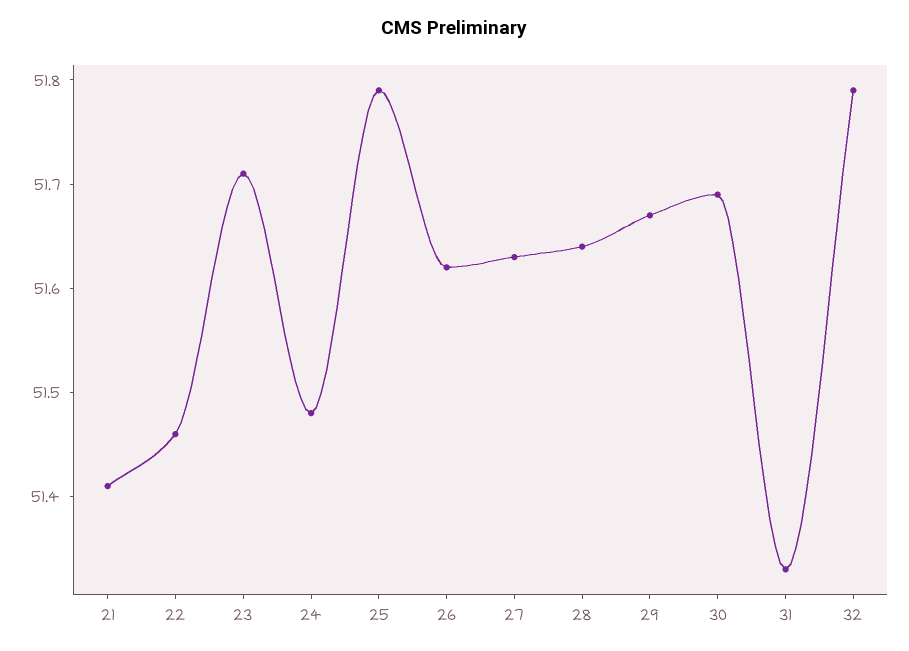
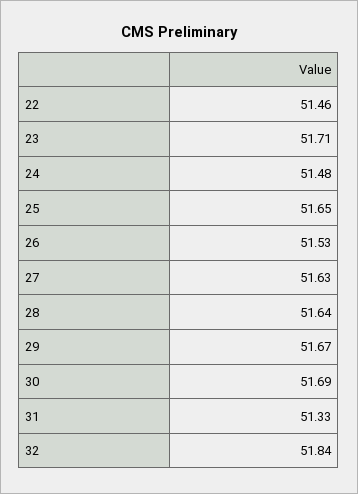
21: 51.41 -> none
25: 51.79 -> 51.65
26: 51.62 -> 51.53
32: 51.79 -> 51.84

